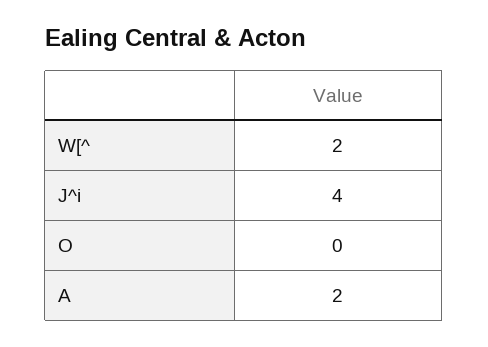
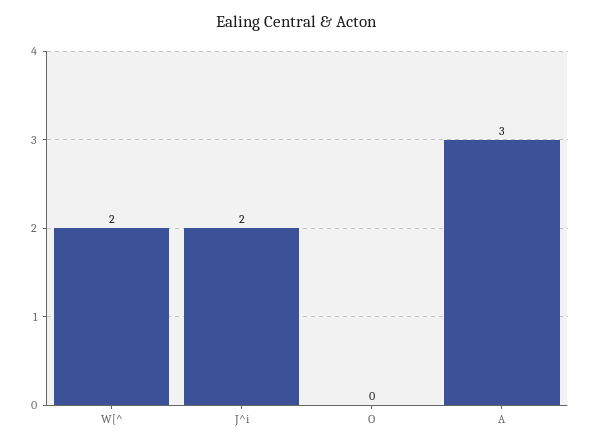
J^i: 4 -> 2
A: 2 -> 3

